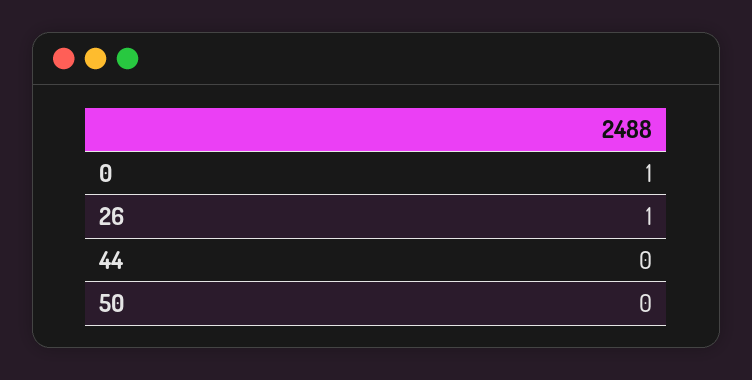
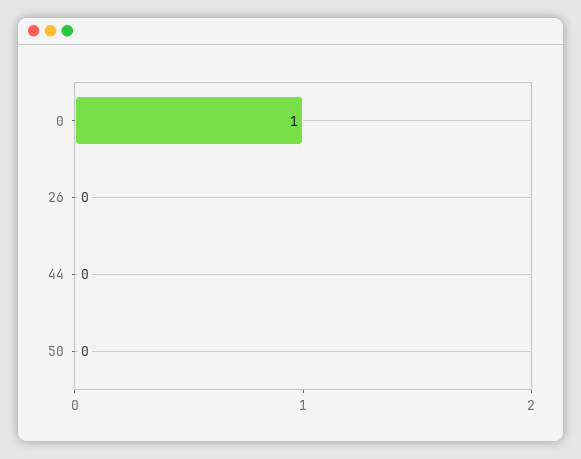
26: 1 -> 0

